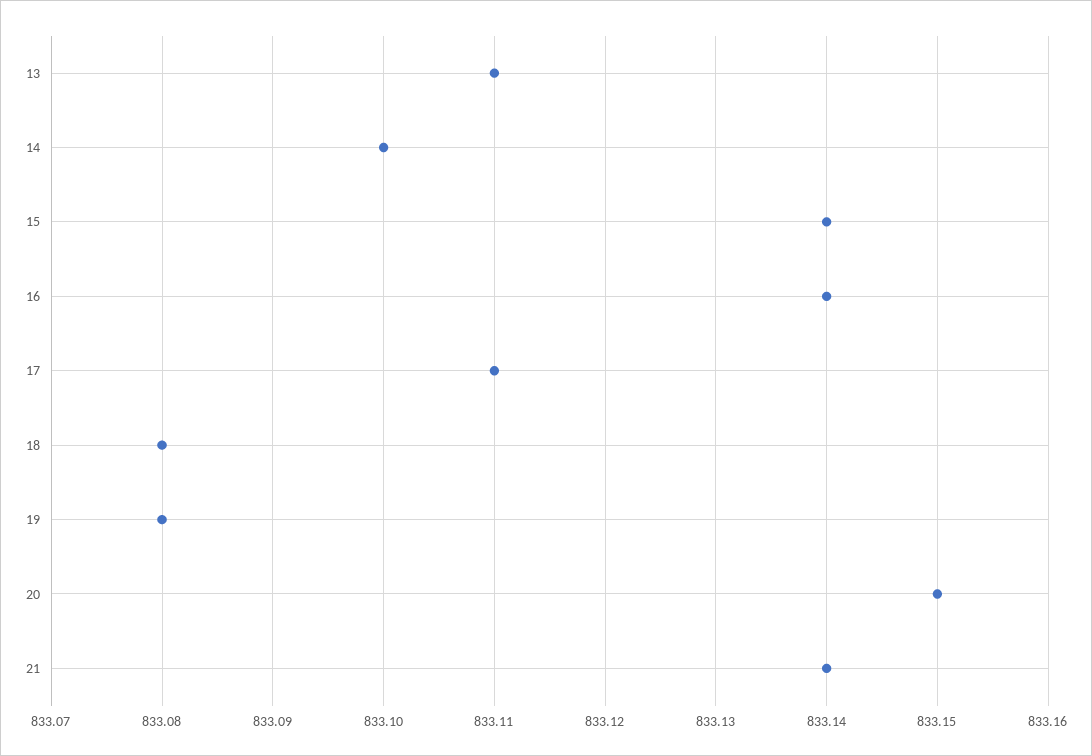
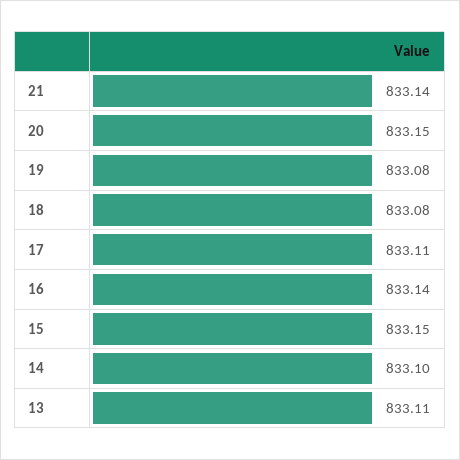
15: 833.14 -> 833.15

